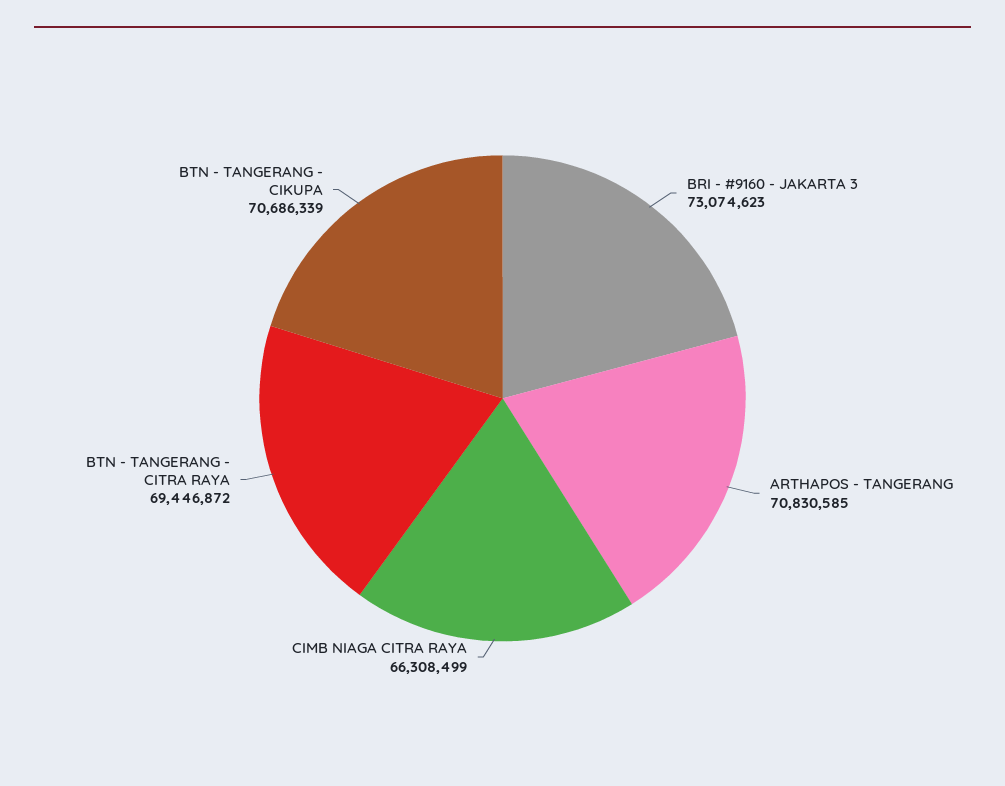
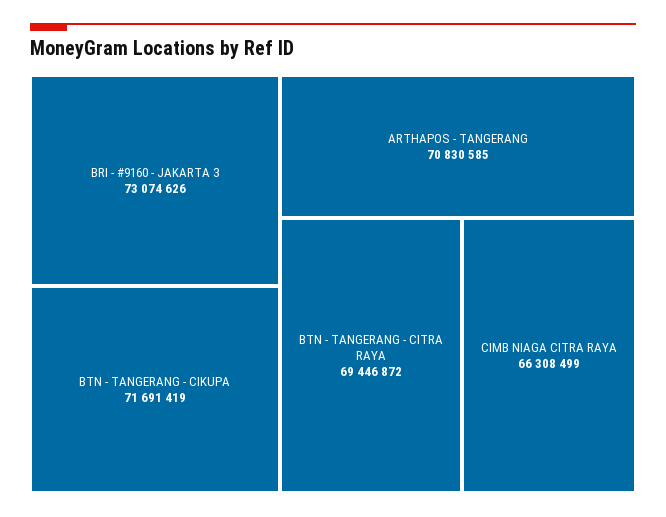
BRI - #9160 - JAKARTA 3: 73074623 -> 73074626
BTN - TANGERANG - CIKUPA: 70686339 -> 71691419

